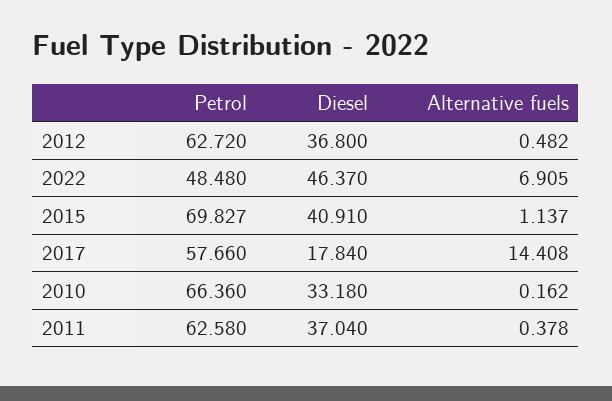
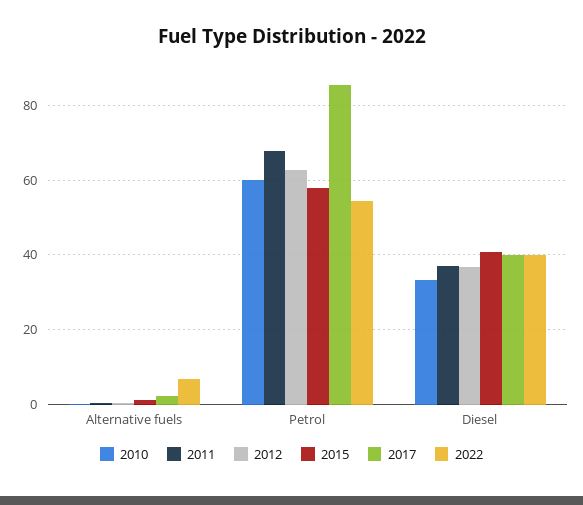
2022, Petrol: 48.48 -> 54
2022, Diesel: 46.37 -> 40
2015, Petrol: 69.827 -> 58
2017, Petrol: 57.66 -> 86
2017, Diesel: 17.84 -> 40
2017, Alternative fuels: 14.408 -> 2
2010, Petrol: 66.36 -> 60
2011, Petrol: 62.58 -> 68

